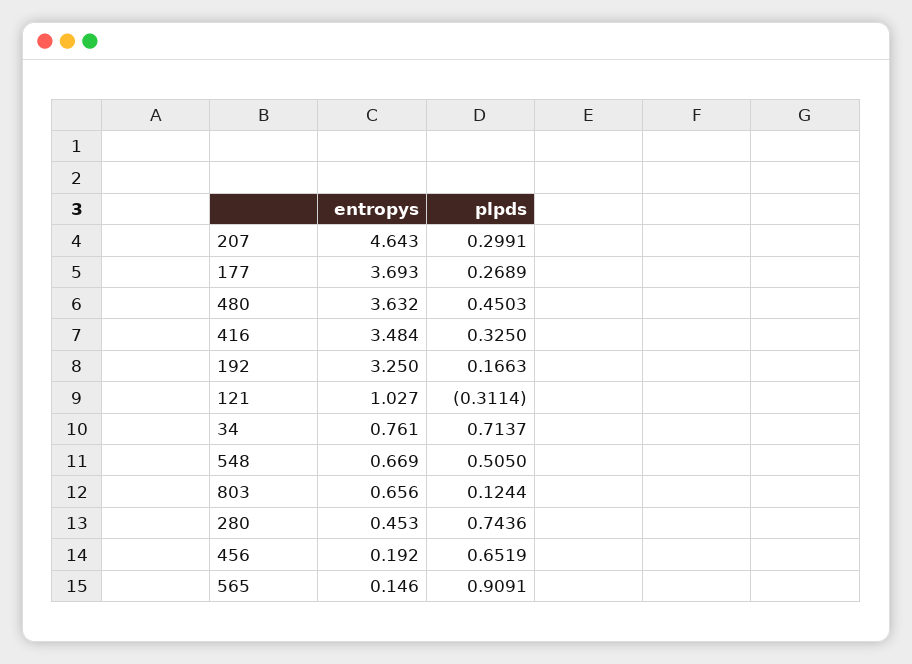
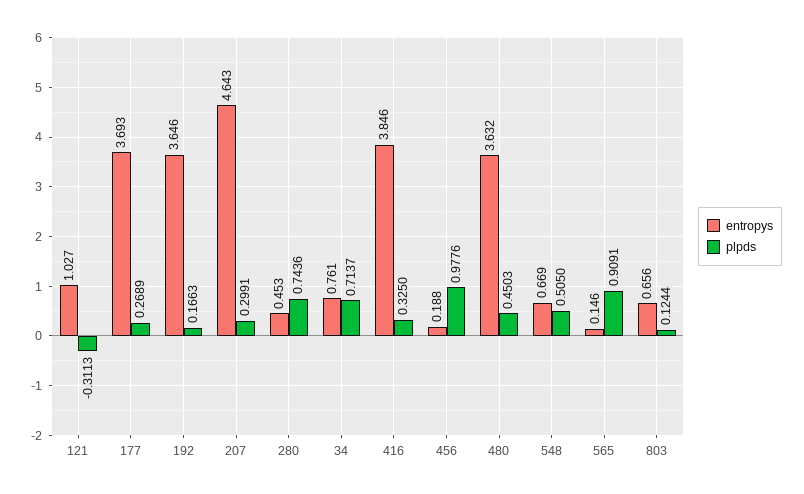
entropys, 416: 3.484 -> 3.846
entropys, 192: 3.25 -> 3.646
plpds, 121: -0.3114 -> -0.3113
entropys, 456: 0.192 -> 0.188
plpds, 456: 0.6519 -> 0.9776

